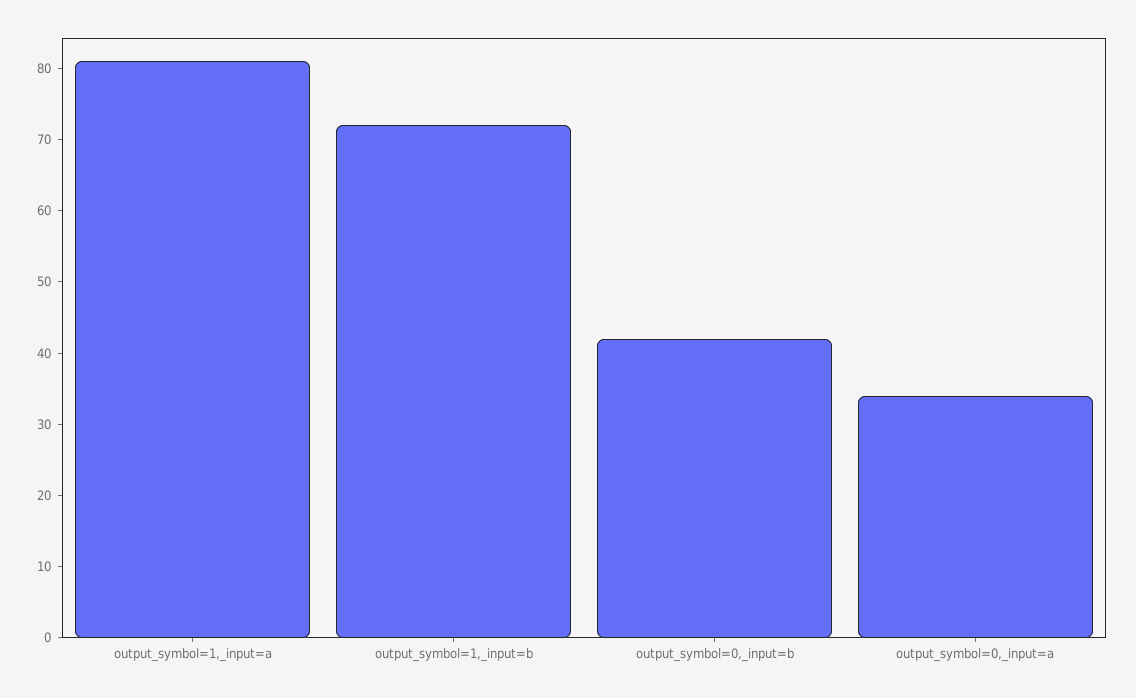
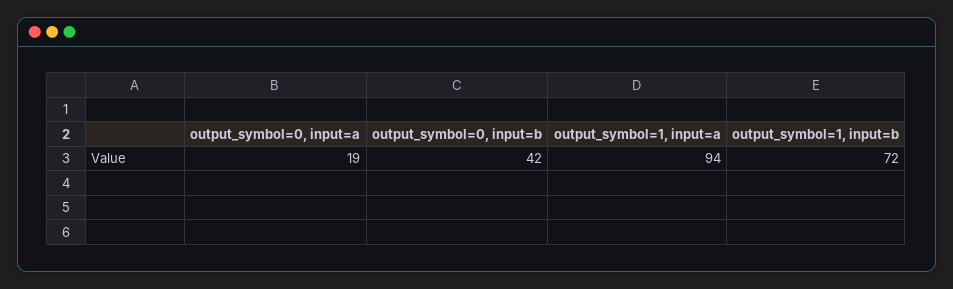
output_symbol=1,_input=a: 80 -> 94
output_symbol=0,_input=a: 35 -> 19

